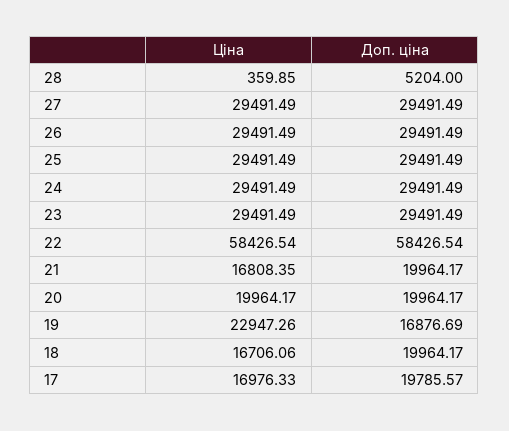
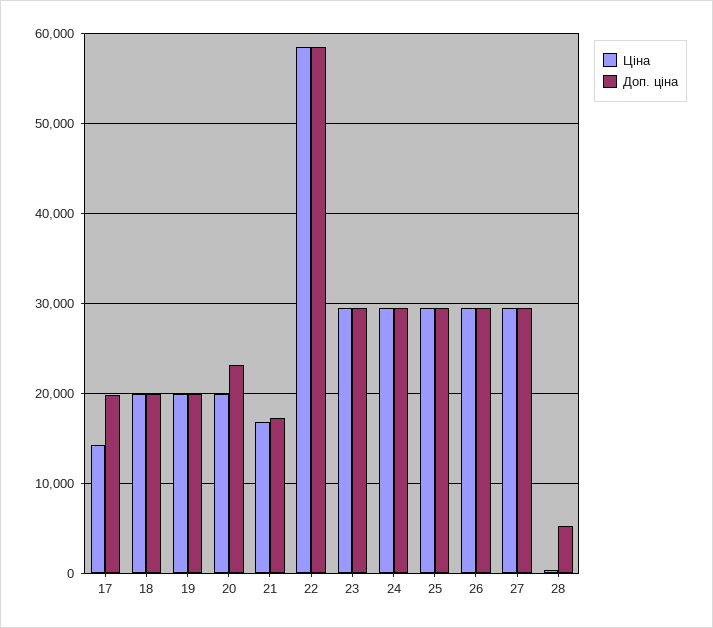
Доп. ціна, 21: 19964.17 -> 17000
Доп. ціна, 20: 19964.17 -> 23000
Ціна, 19: 22947.26 -> 20000
Доп. ціна, 19: 16876.69 -> 20000
Ціна, 18: 16706.06 -> 20000
Ціна, 17: 16976.33 -> 14000

